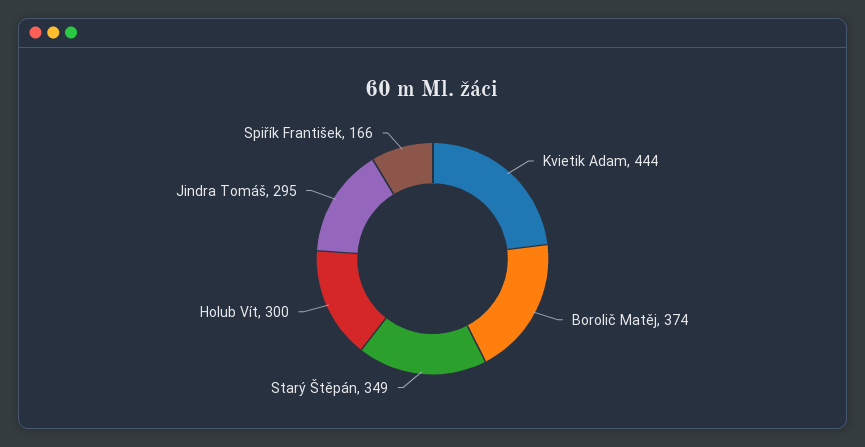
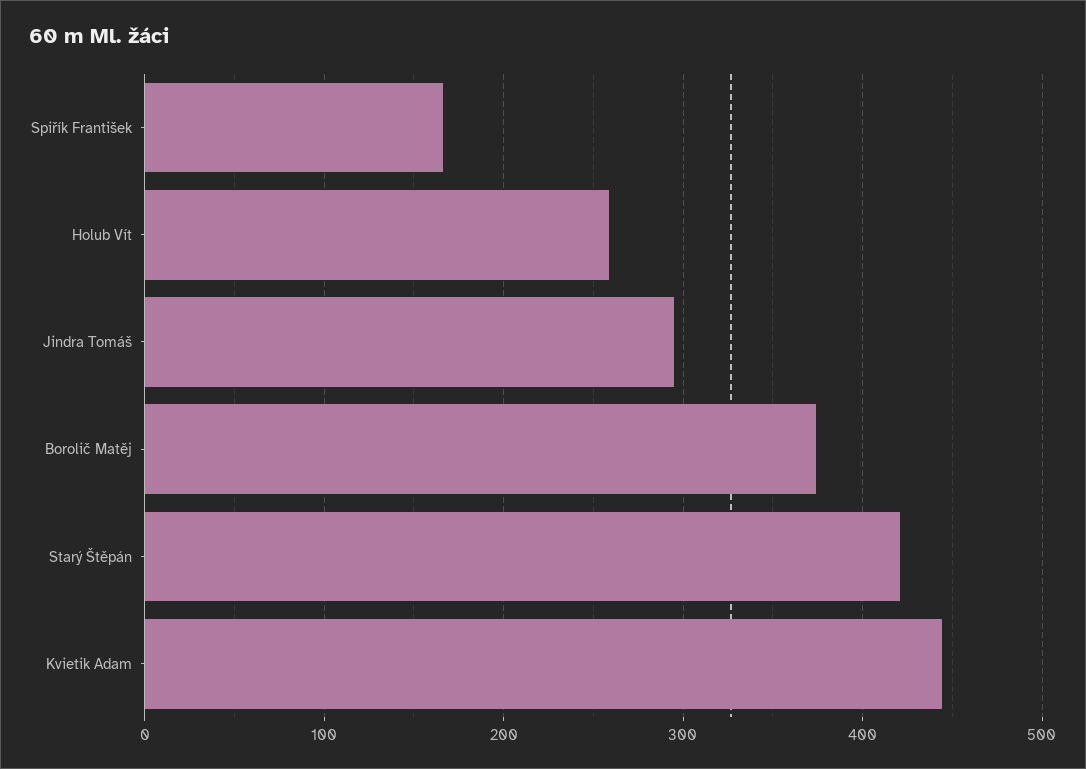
Starý Štěpán: 349 -> 420
Holub Vít: 300 -> 260

